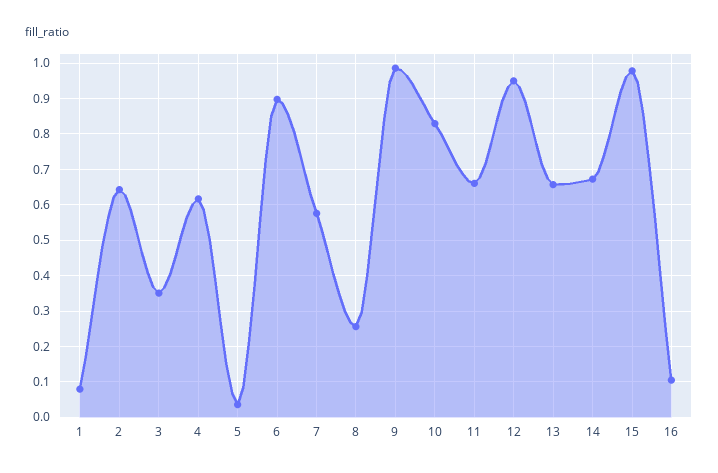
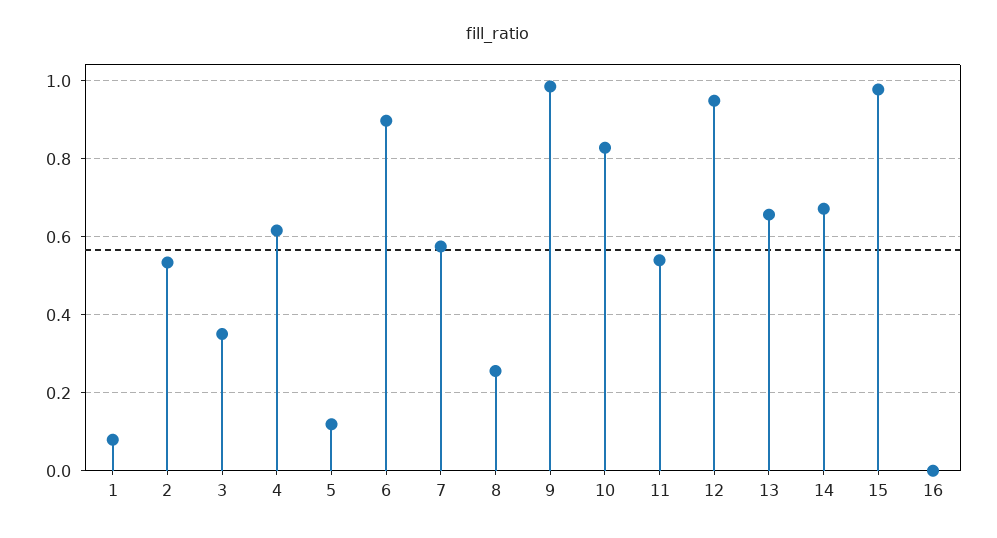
2: 0.64 -> 0.54
5: 0.04 -> 0.12
11: 0.66 -> 0.54
16: 0.1 -> 0

